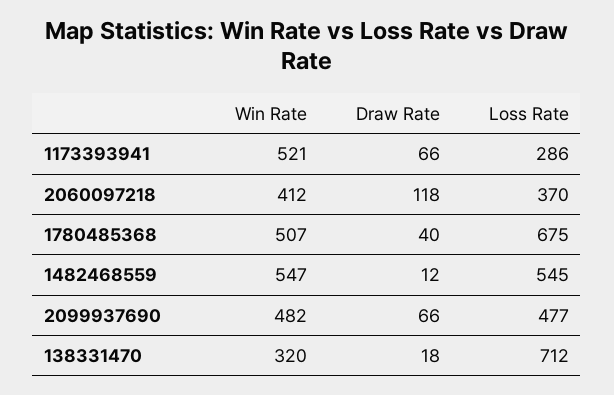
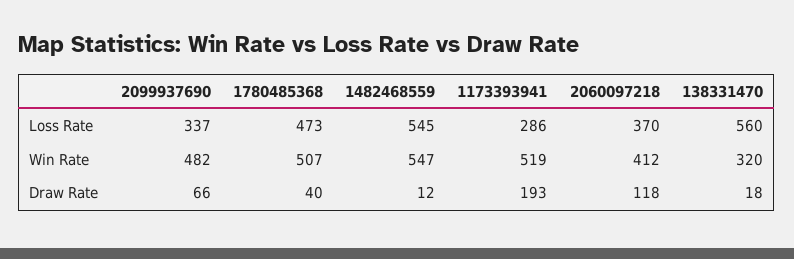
Win Rate, 1173393941: 521 -> 519
Draw Rate, 1173393941: 66 -> 193
Loss Rate, 1780485368: 675 -> 473
Loss Rate, 2099937690: 477 -> 337
Loss Rate, 138331470: 712 -> 560

